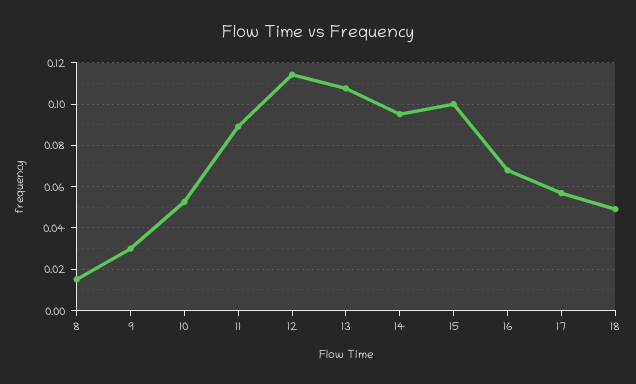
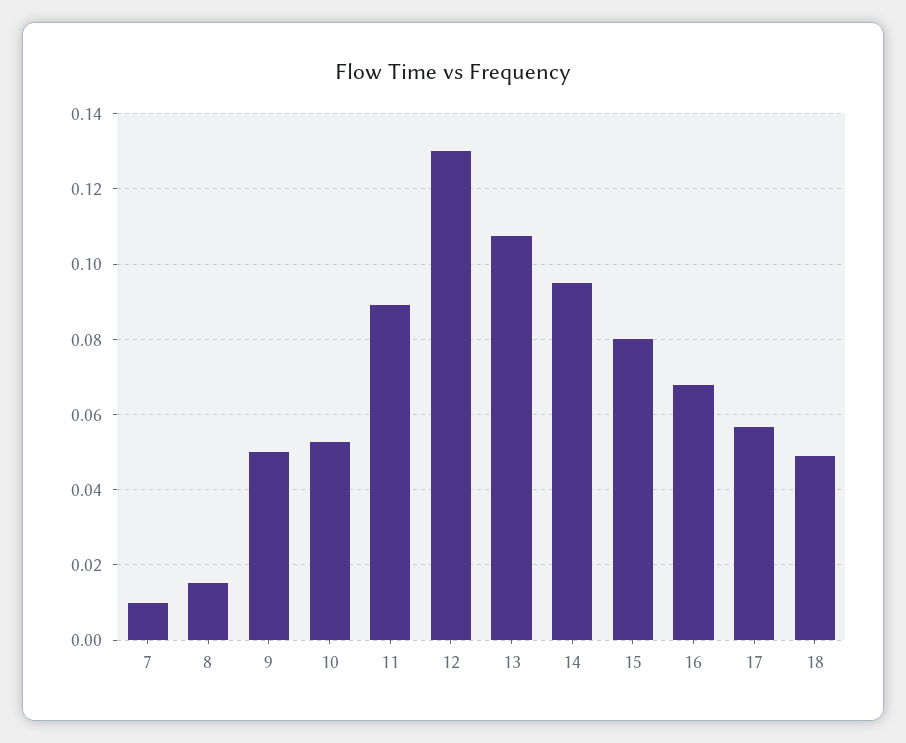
9: 0.03 -> 0.05
12: 0.115 -> 0.13
15: 0.1 -> 0.08
7: none -> 0.01

